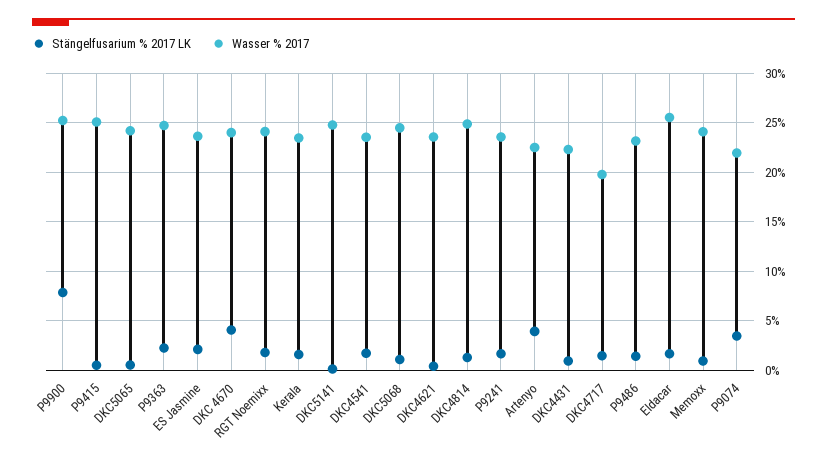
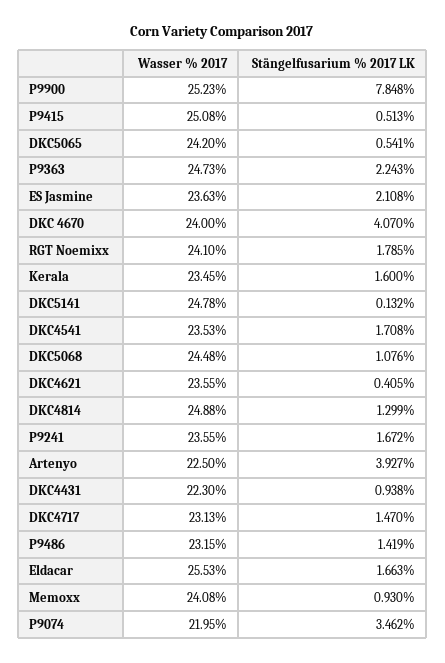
Wasser % 2017, DKC4717: 20 -> 23.13

